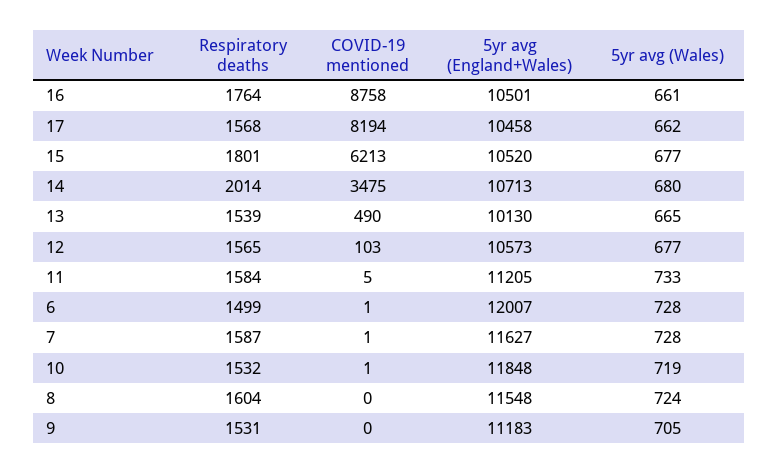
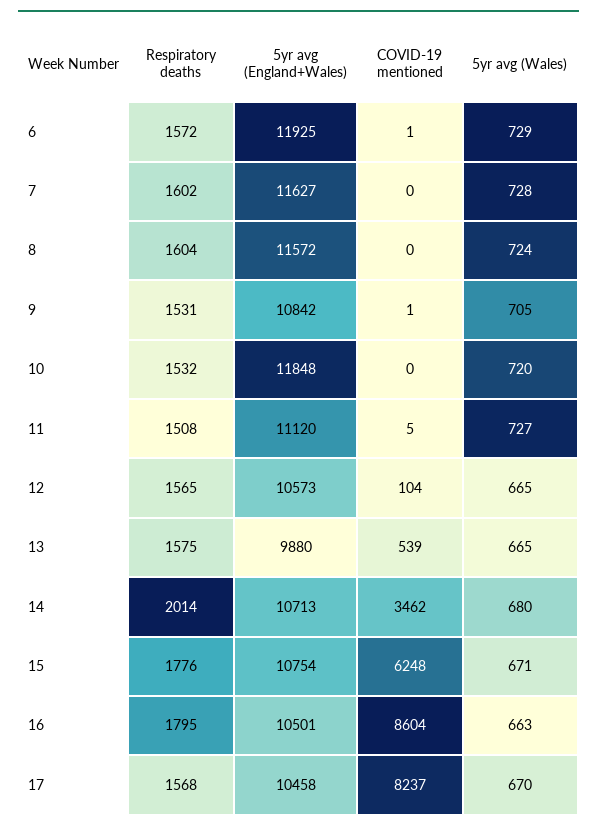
Respiratory deaths, 16: 1764 -> 1795
COVID-19 mentioned, 16: 8758 -> 8604
5yr avg (Wales), 16: 661 -> 663
COVID-19 mentioned, 17: 8194 -> 8237
5yr avg (Wales), 17: 662 -> 670
Respiratory deaths, 15: 1801 -> 1776
COVID-19 mentioned, 15: 6213 -> 6248
5yr avg (England+Wales), 15: 10520 -> 10754
5yr avg (Wales), 15: 677 -> 671
COVID-19 mentioned, 14: 3475 -> 3462
Respiratory deaths, 13: 1539 -> 1575
COVID-19 mentioned, 13: 490 -> 539
5yr avg (England+Wales), 13: 10130 -> 9880
COVID-19 mentioned, 12: 103 -> 104
5yr avg (Wales), 12: 677 -> 665
Respiratory deaths, 11: 1584 -> 1508
5yr avg (England+Wales), 11: 11205 -> 11120
5yr avg (Wales), 11: 733 -> 727
Respiratory deaths, 6: 1499 -> 1572
5yr avg (England+Wales), 6: 12007 -> 11925
5yr avg (Wales), 6: 728 -> 729
Respiratory deaths, 7: 1587 -> 1602
COVID-19 mentioned, 7: 1 -> 0
COVID-19 mentioned, 10: 1 -> 0
5yr avg (Wales), 10: 719 -> 720
5yr avg (England+Wales), 8: 11548 -> 11572
COVID-19 mentioned, 9: 0 -> 1
5yr avg (England+Wales), 9: 11183 -> 10842

